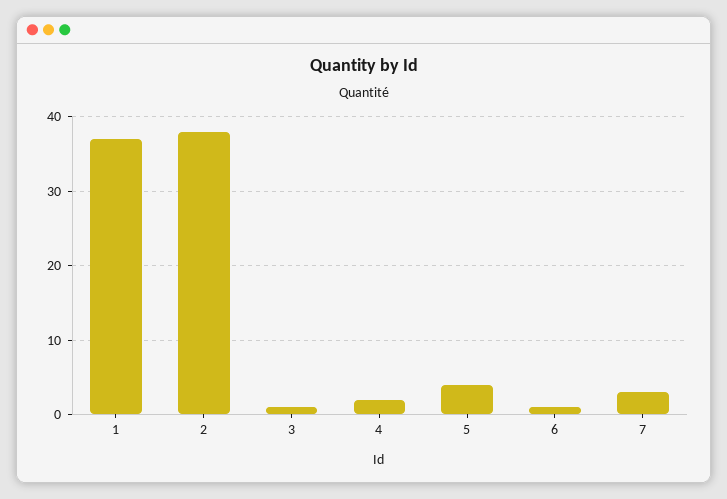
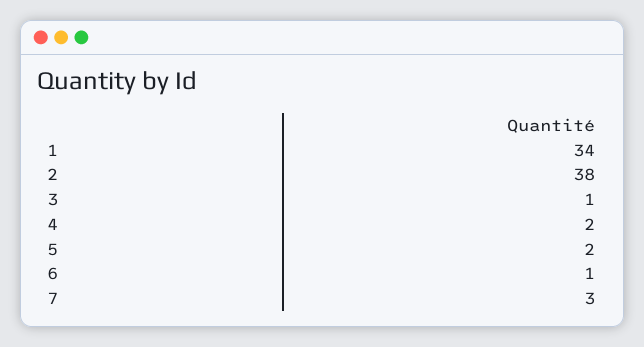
1: 37 -> 34
5: 4 -> 2

